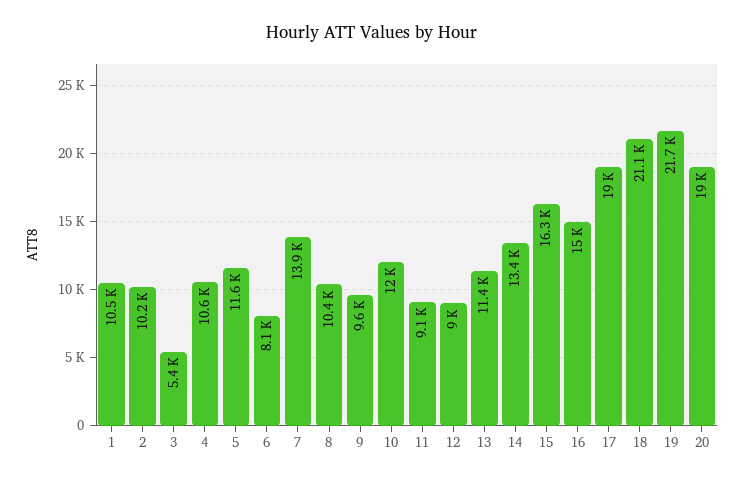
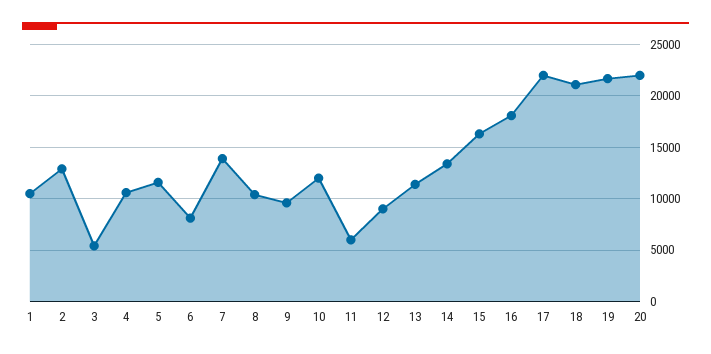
2: 10200 -> 13000
11: 9100 -> 6000
16: 15000 -> 18000
17: 19000 -> 22000
20: 19000 -> 22000

